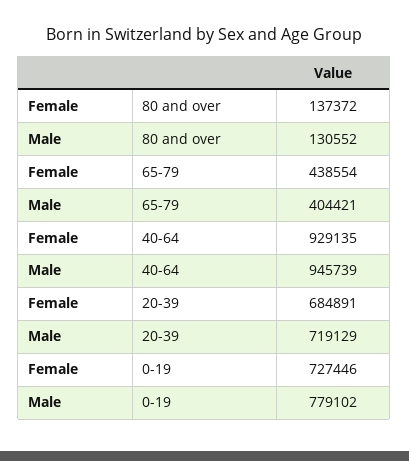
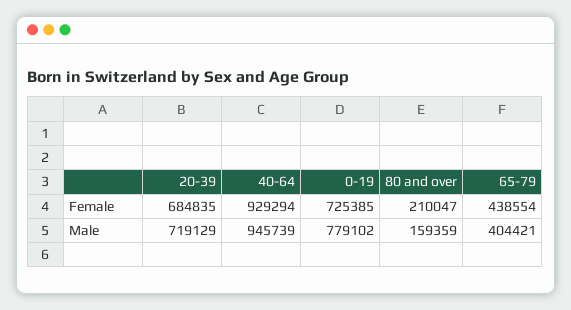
Female, 80 and over: 137372 -> 210047
Male, 80 and over: 130552 -> 159359
Female, 40-64: 929135 -> 929294
Female, 20-39: 684891 -> 684835
Female, 0-19: 727446 -> 725385

